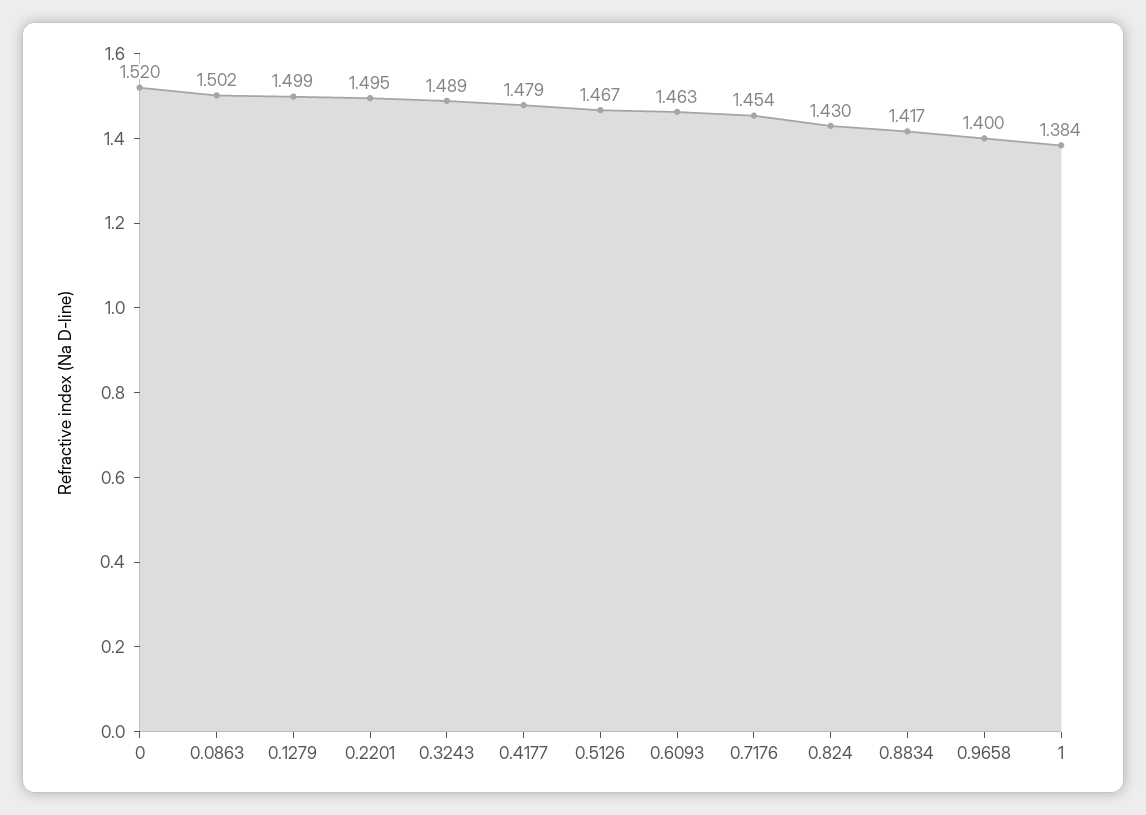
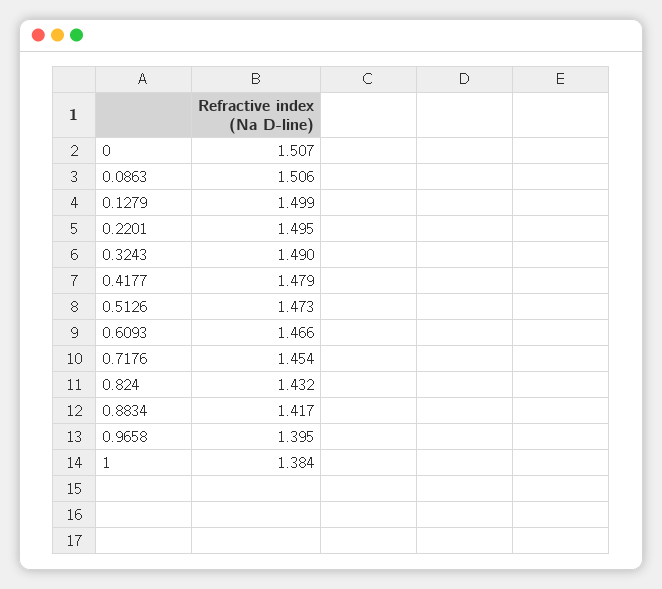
0: 1.52 -> 1.507
0.0863: 1.502 -> 1.506
0.3243: 1.489 -> 1.49
0.5126: 1.467 -> 1.473
0.6093: 1.463 -> 1.466
0.824: 1.43 -> 1.432
0.9658: 1.4 -> 1.395

